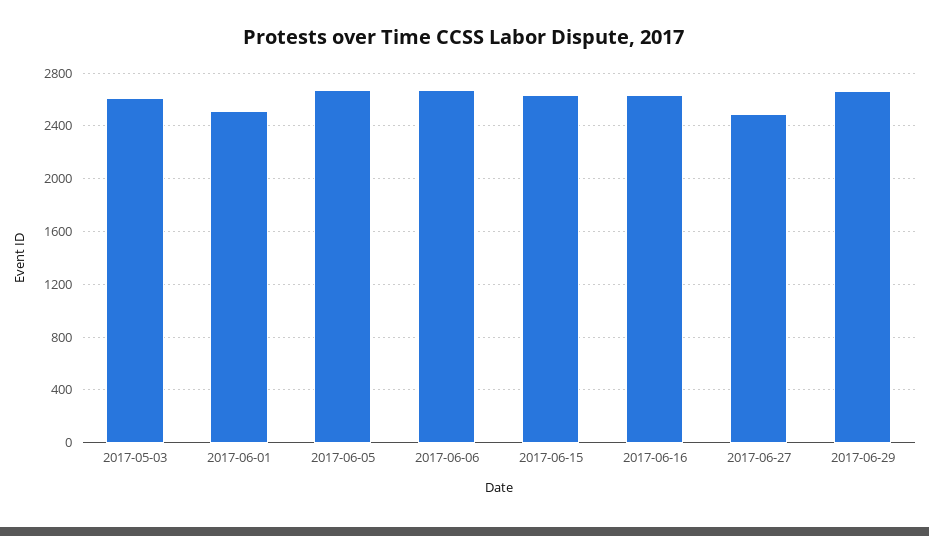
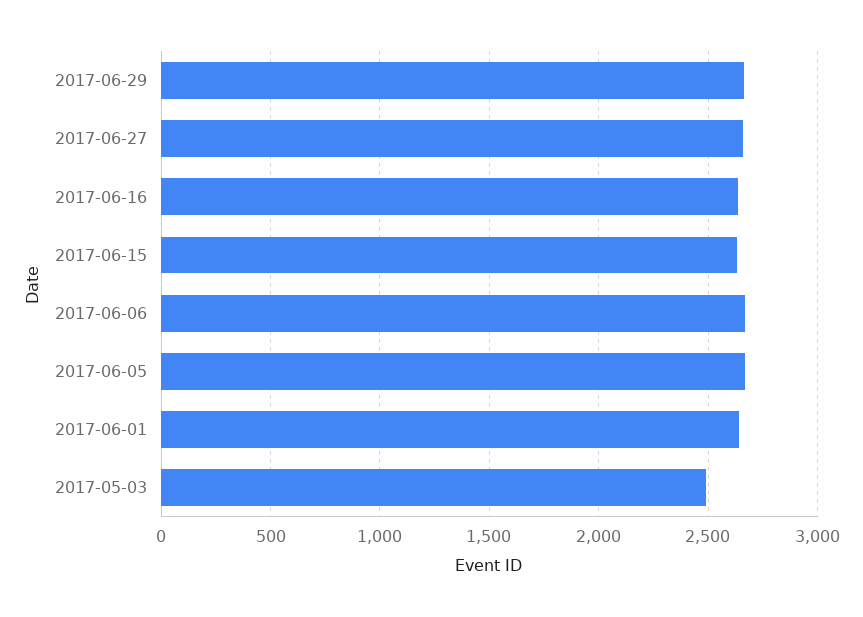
2017-05-03: 2600 -> 2500
2017-06-01: 2500 -> 2650
2017-06-27: 2500 -> 2650

